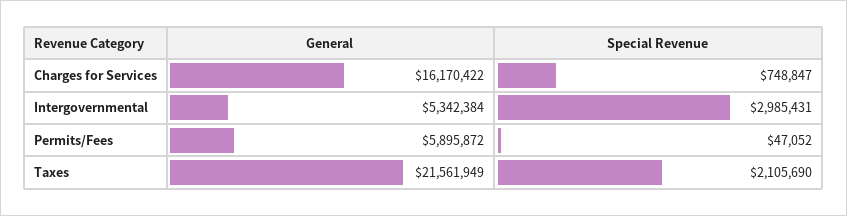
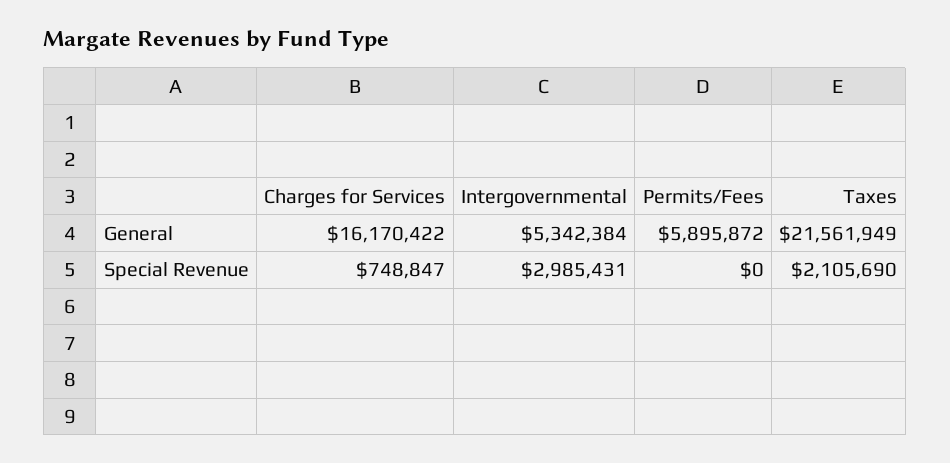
Special Revenue, Permits/Fees: 47052 -> 0

